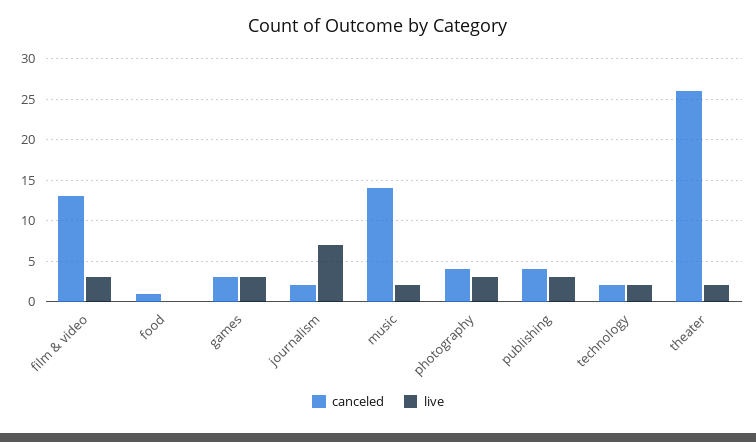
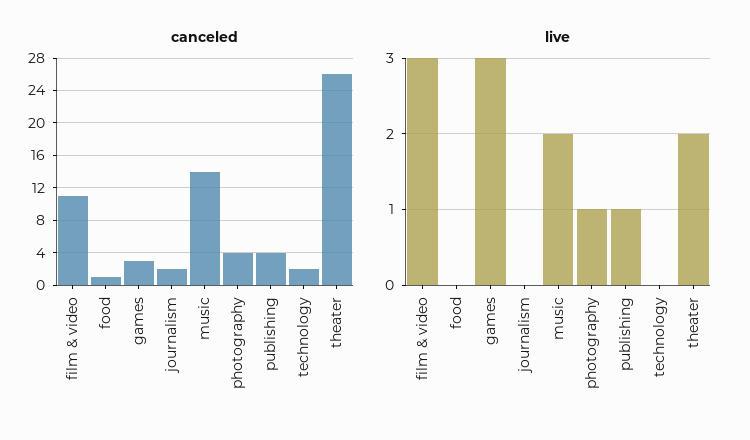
canceled, film & video: 13 -> 11
live, journalism: 7 -> 0
live, photography: 3 -> 1
live, publishing: 3 -> 1
live, technology: 2 -> 0

